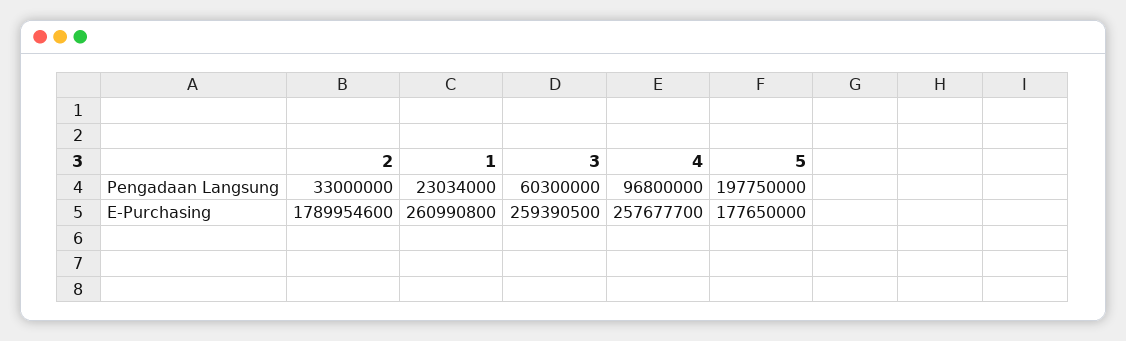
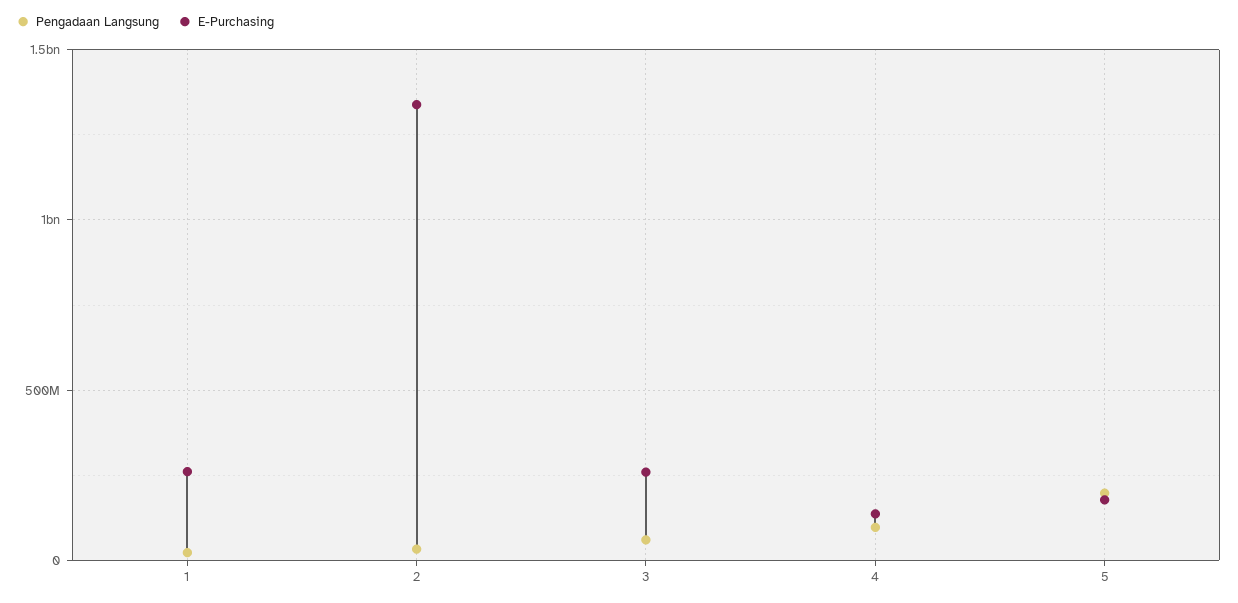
E-Purchasing, 2: 1789954600 -> 1350000000
E-Purchasing, 4: 257677700 -> 150000000

